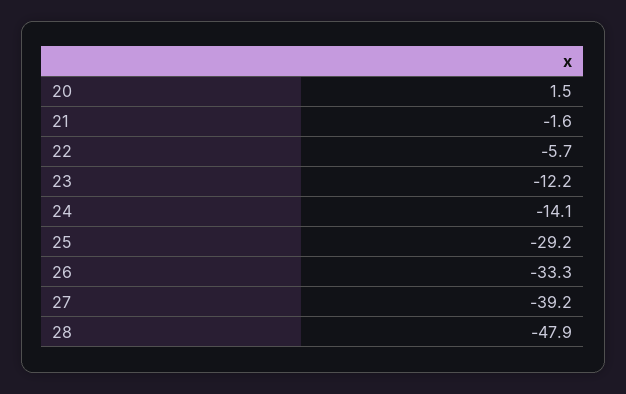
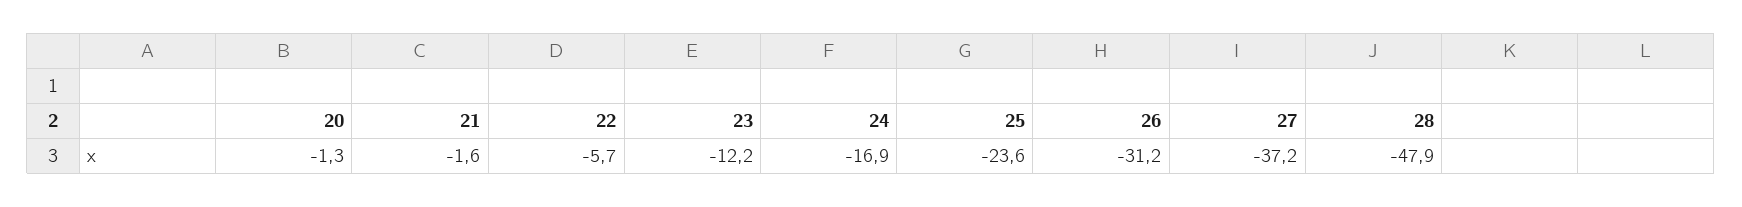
20: 1.5 -> -1.3
24: -14.1 -> -16.9
25: -29.2 -> -23.6
26: -33.3 -> -31.2
27: -39.2 -> -37.2

